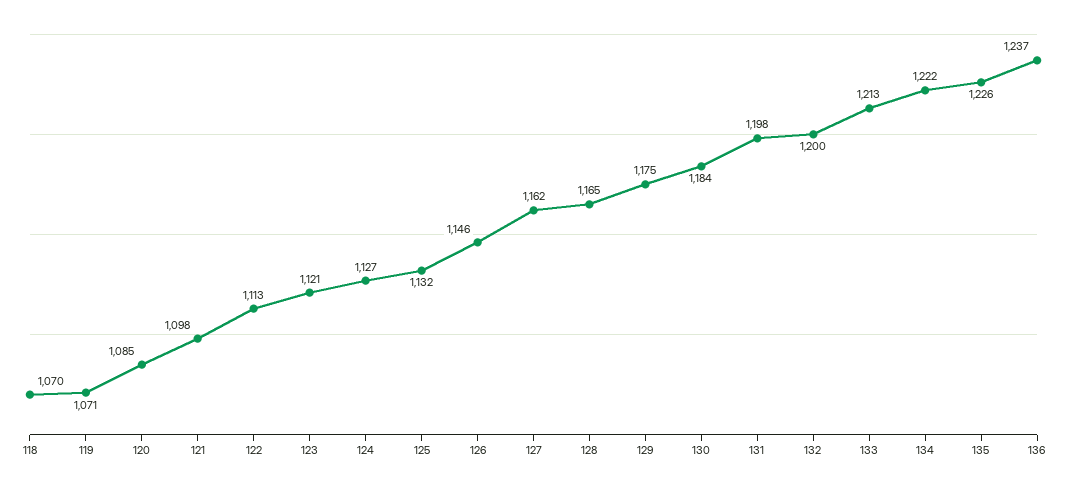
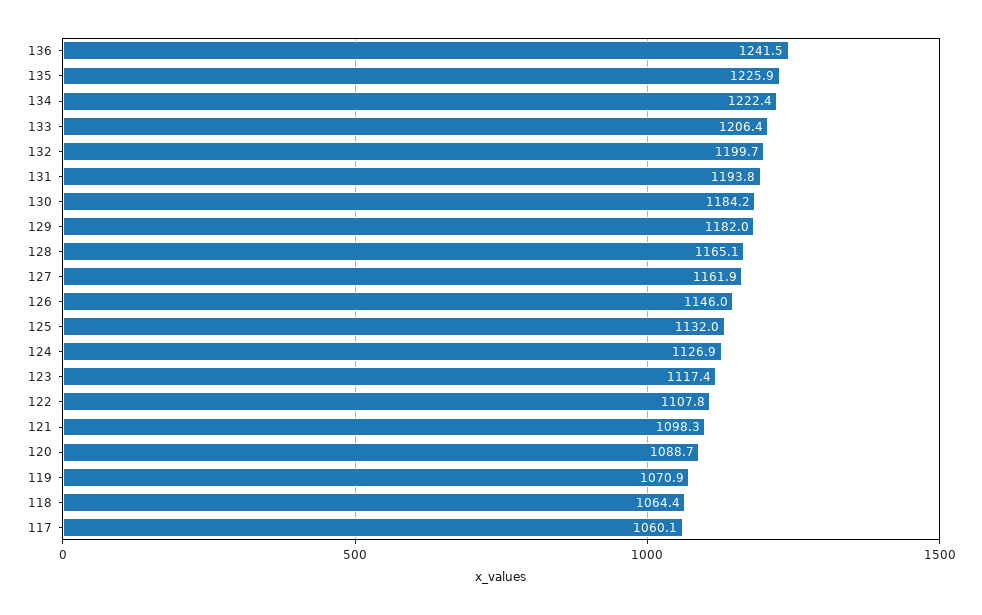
118: 1070 -> 1064.4
120: 1085 -> 1088.7
122: 1113 -> 1107.8
123: 1121 -> 1117.4
129: 1175 -> 1182
131: 1198 -> 1193.8
133: 1213 -> 1206.4
136: 1237 -> 1241.5
117: none -> 1060.1

